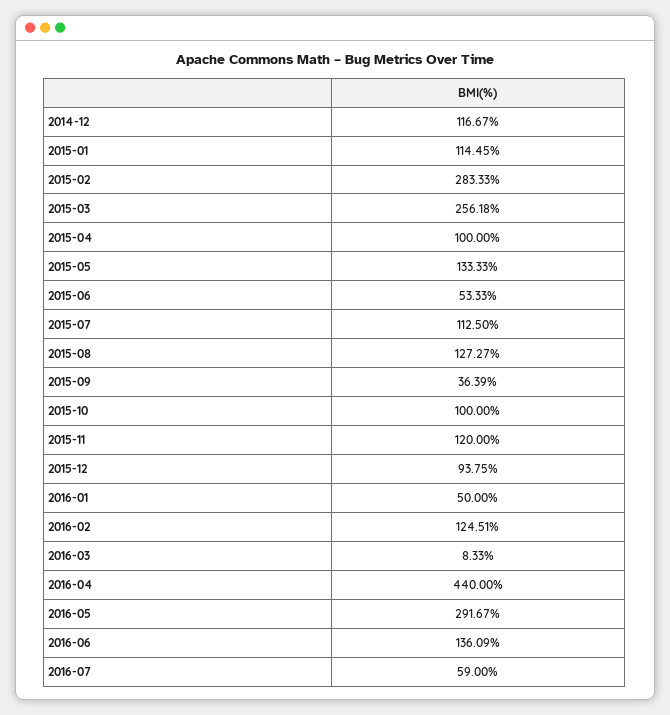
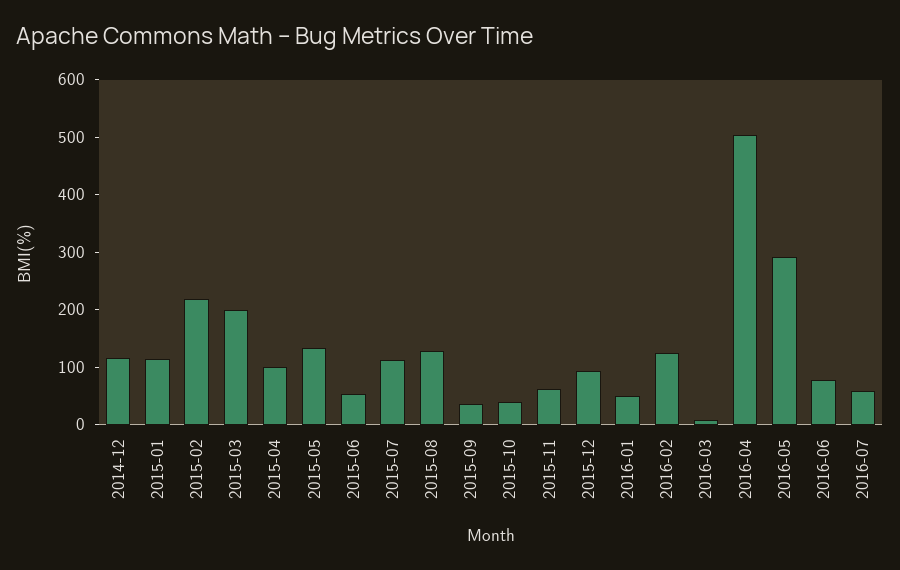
2015-02: 283.33 -> 220
2015-03: 256.18 -> 200
2015-10: 100 -> 40
2015-11: 120 -> 60
2016-04: 440 -> 500
2016-06: 136.09 -> 80

